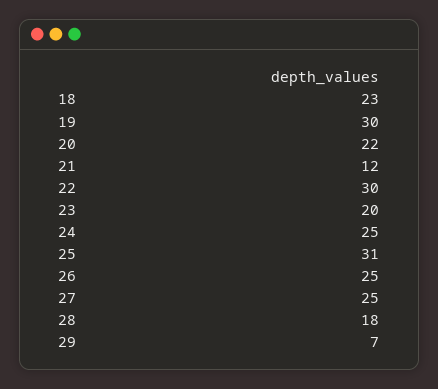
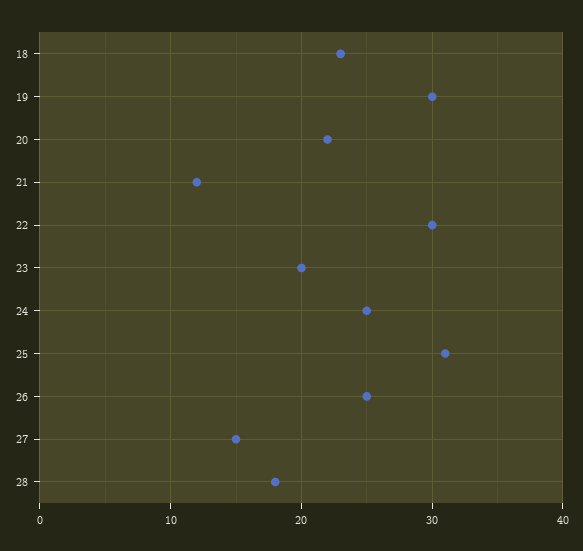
27: 25 -> 15
29: 7 -> none

